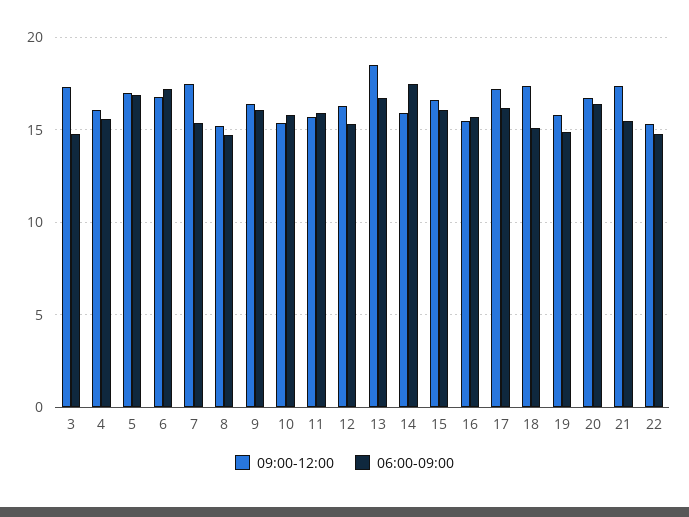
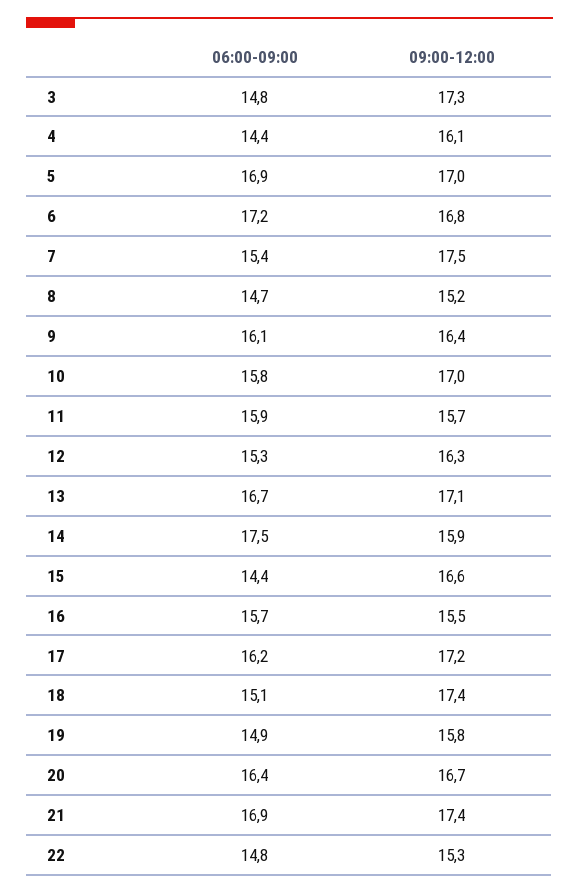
06:00-09:00, 4: 15.5 -> 14.4
09:00-12:00, 10: 15.5 -> 17
09:00-12:00, 13: 18.5 -> 17.1
06:00-09:00, 15: 16 -> 14.4
06:00-09:00, 21: 15.5 -> 16.9

